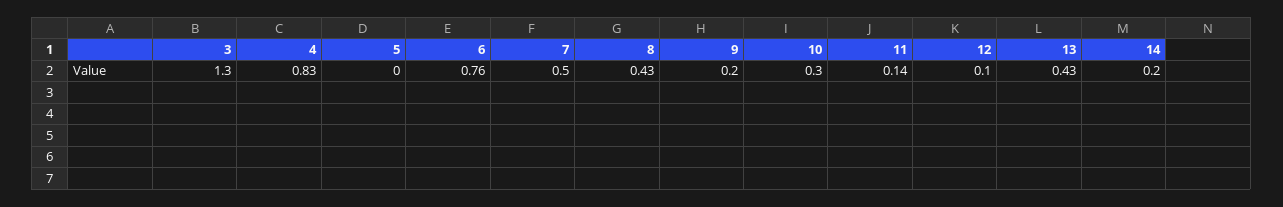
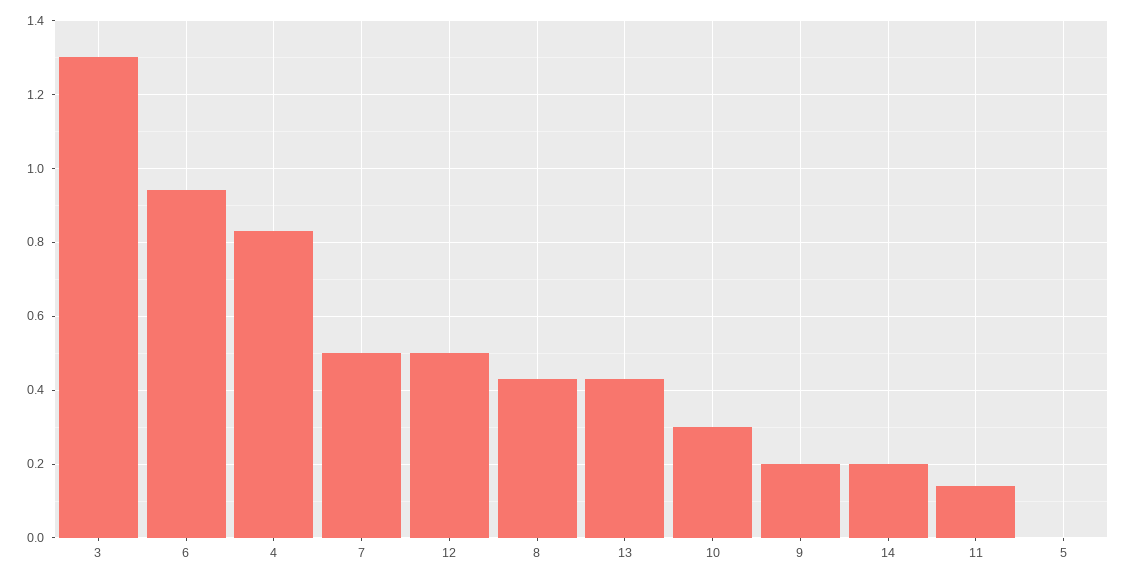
6: 0.76 -> 0.95
12: 0.1 -> 0.5

